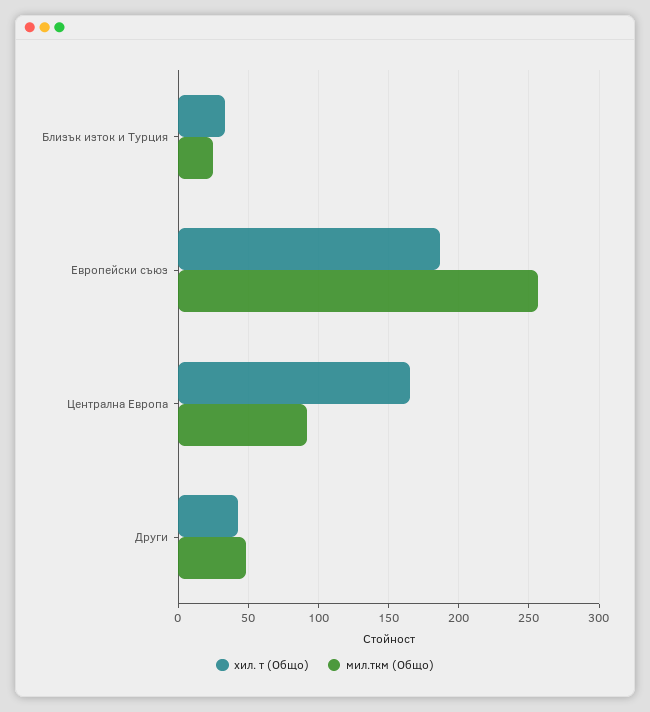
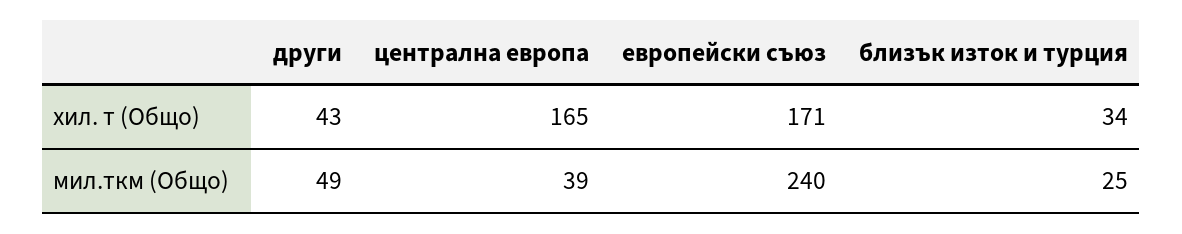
хил. т (Общо), Европейски съюз: 185 -> 171
мил.ткм (Общо), Европейски съюз: 255 -> 240
мил.ткм (Общо), Централна Европа: 90 -> 39

